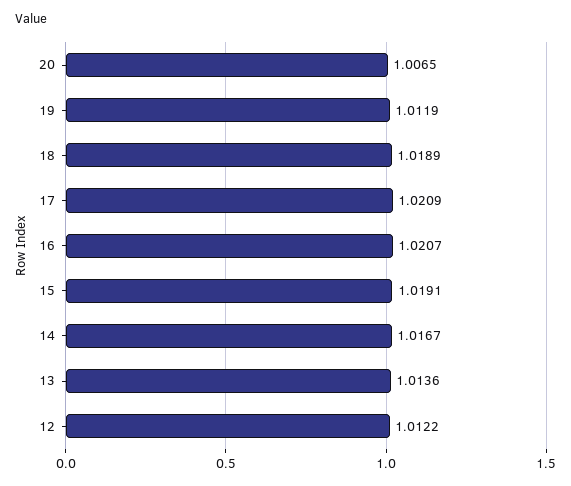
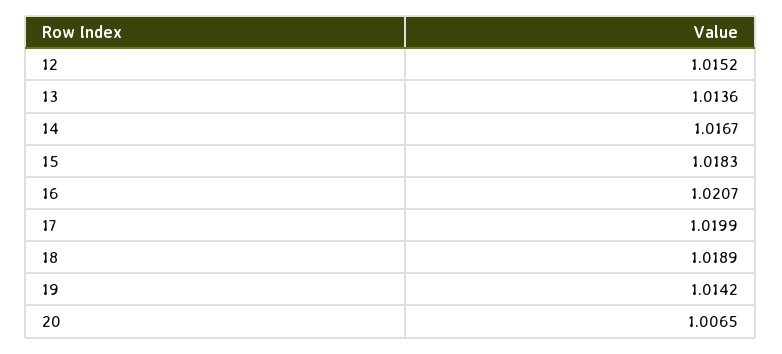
19: 1.0119 -> 1.0142
17: 1.0209 -> 1.0199
15: 1.0191 -> 1.0183
12: 1.0122 -> 1.0152

